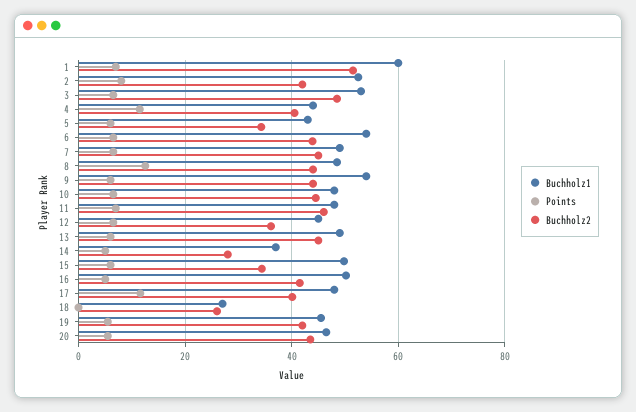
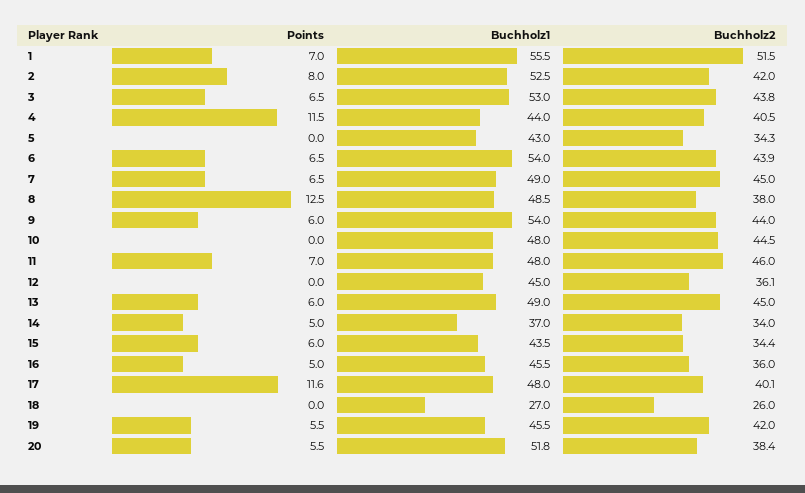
Buchholz1, 1: 60 -> 55.5
Buchholz2, 3: 48 -> 43.8
Points, 5: 6 -> 0
Buchholz2, 8: 44 -> 38
Points, 10: 6 -> 0
Points, 12: 6 -> 0
Buchholz2, 14: 28 -> 34
Buchholz1, 15: 50 -> 43.5
Buchholz1, 16: 50 -> 45.5
Buchholz2, 16: 42 -> 36
Buchholz1, 20: 46 -> 51.8
Buchholz2, 20: 44 -> 38.4

